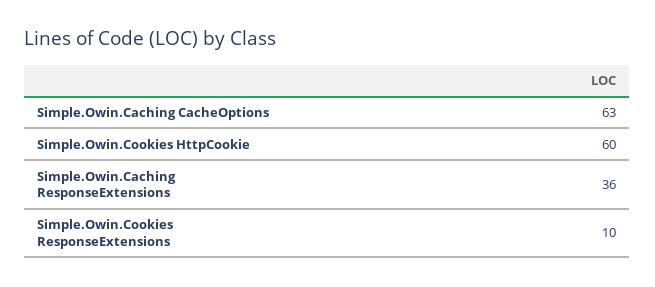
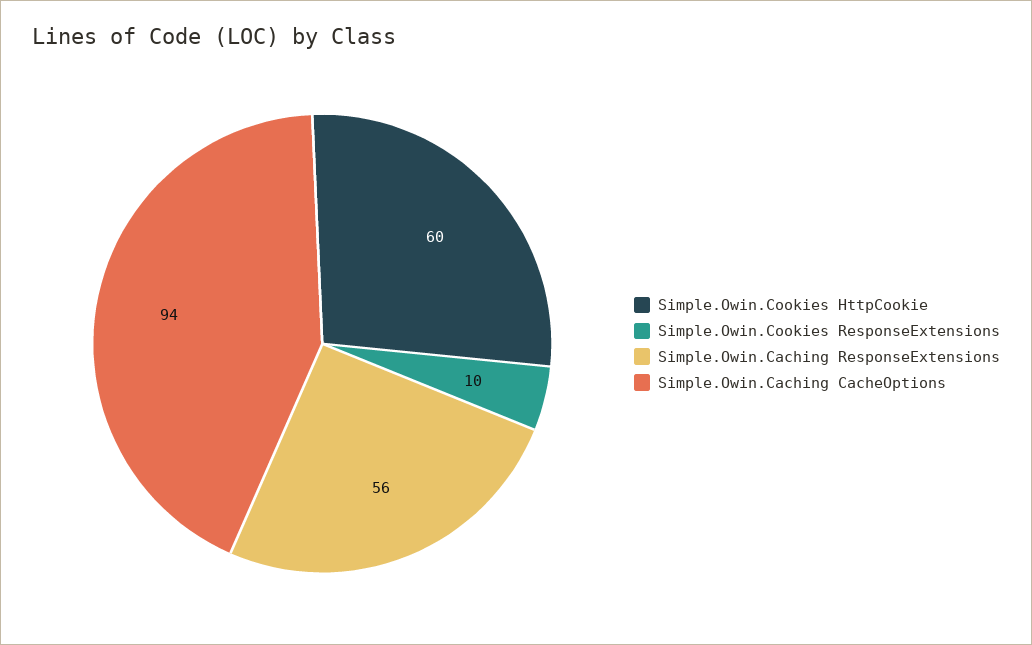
Simple.Owin.Caching CacheOptions: 63 -> 94
Simple.Owin.Caching ResponseExtensions: 36 -> 56

